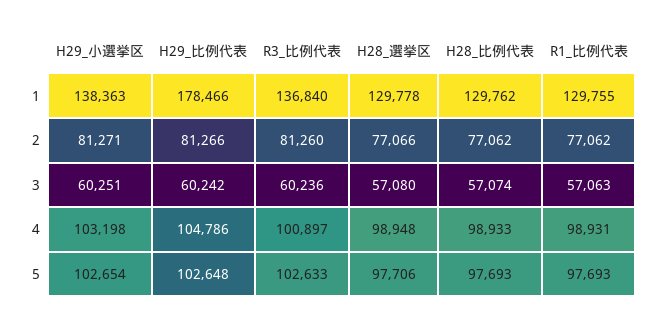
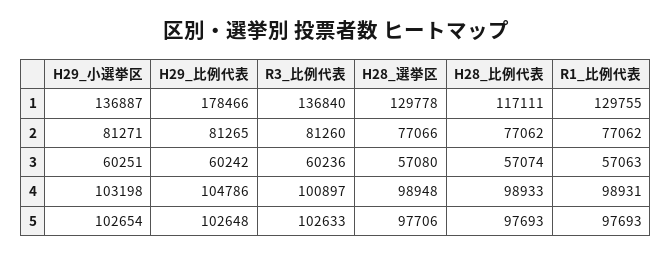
H29_小選挙区, 1: 138363 -> 136887
H28_比例代表, 1: 129762 -> 117111
H29_比例代表, 2: 81266 -> 81265

